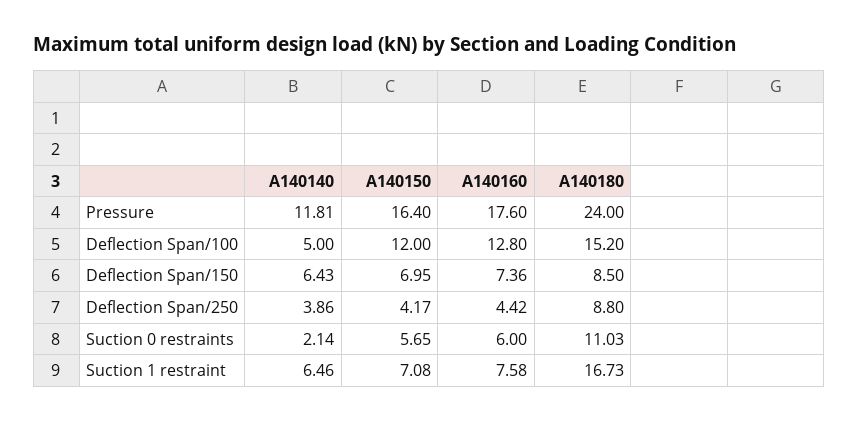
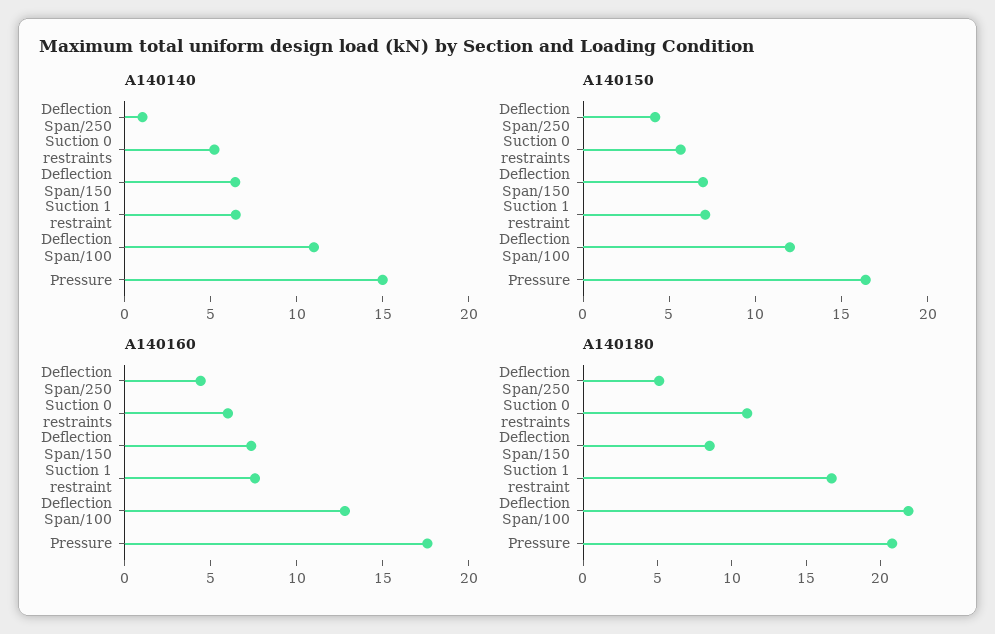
A140140, Pressure: 11.81 -> 15
A140180, Pressure: 24 -> 21
A140140, Deflection Span/100: 5 -> 11
A140180, Deflection Span/100: 15.2 -> 22
A140140, Deflection Span/250: 3.86 -> 1
A140180, Deflection Span/250: 8.8 -> 5
A140140, Suction 0 restraints: 2.14 -> 5

